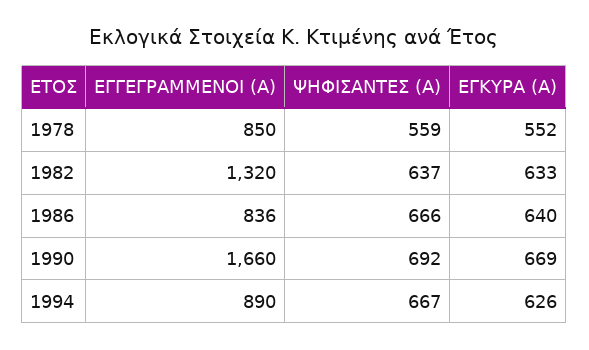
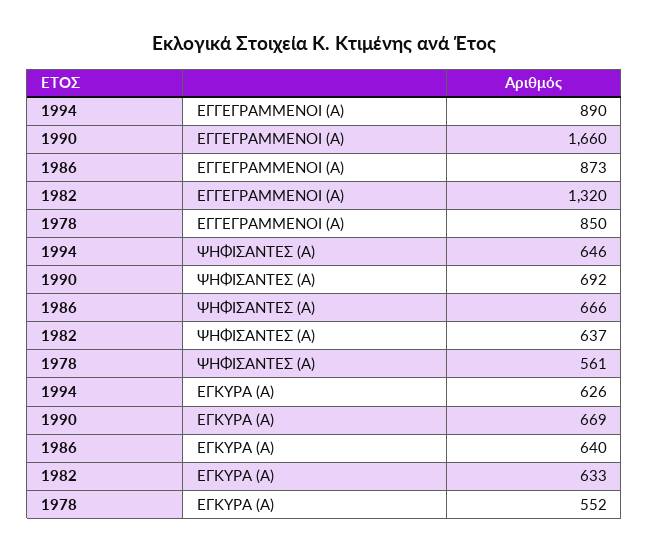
ΨΗΦΙΣΑΝΤΕΣ (Α), 1978: 559 -> 561
ΕΓΓΕΓΡΑΜΜΕΝΟΙ (Α), 1986: 836 -> 873
ΨΗΦΙΣΑΝΤΕΣ (Α), 1994: 667 -> 646

